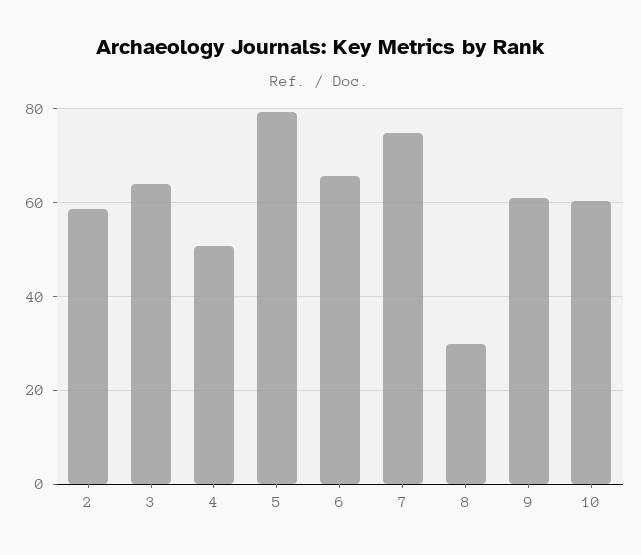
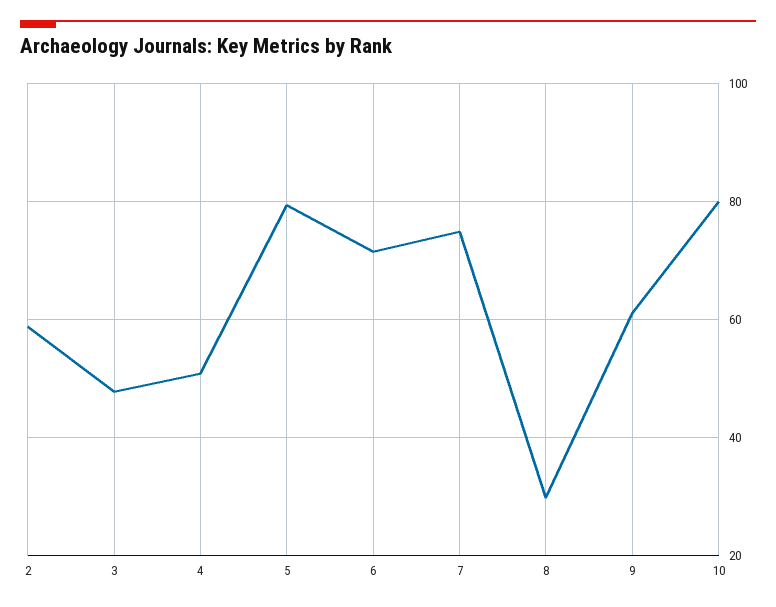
3: 64 -> 48
6: 66 -> 72
10: 60 -> 80

